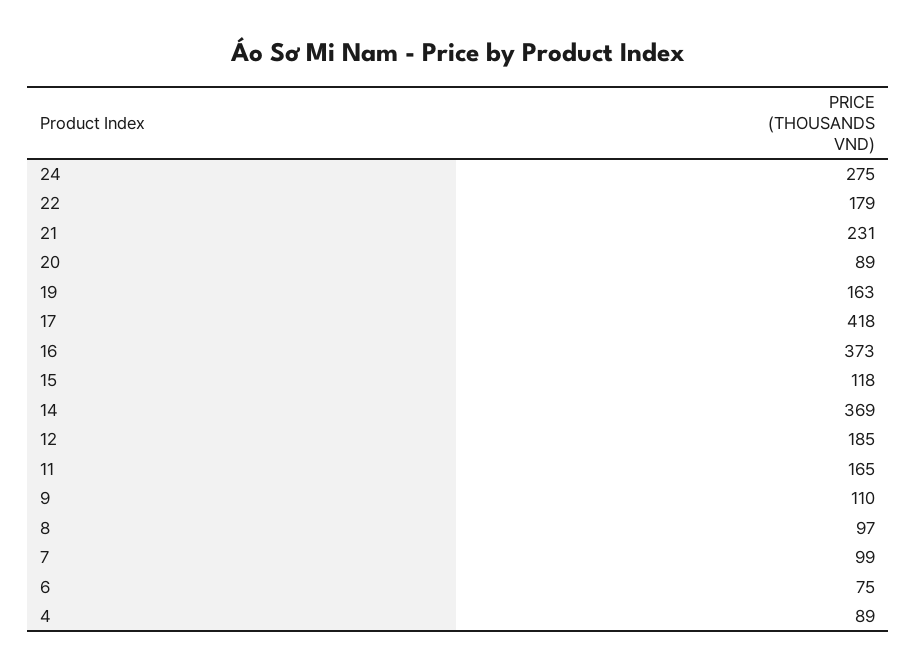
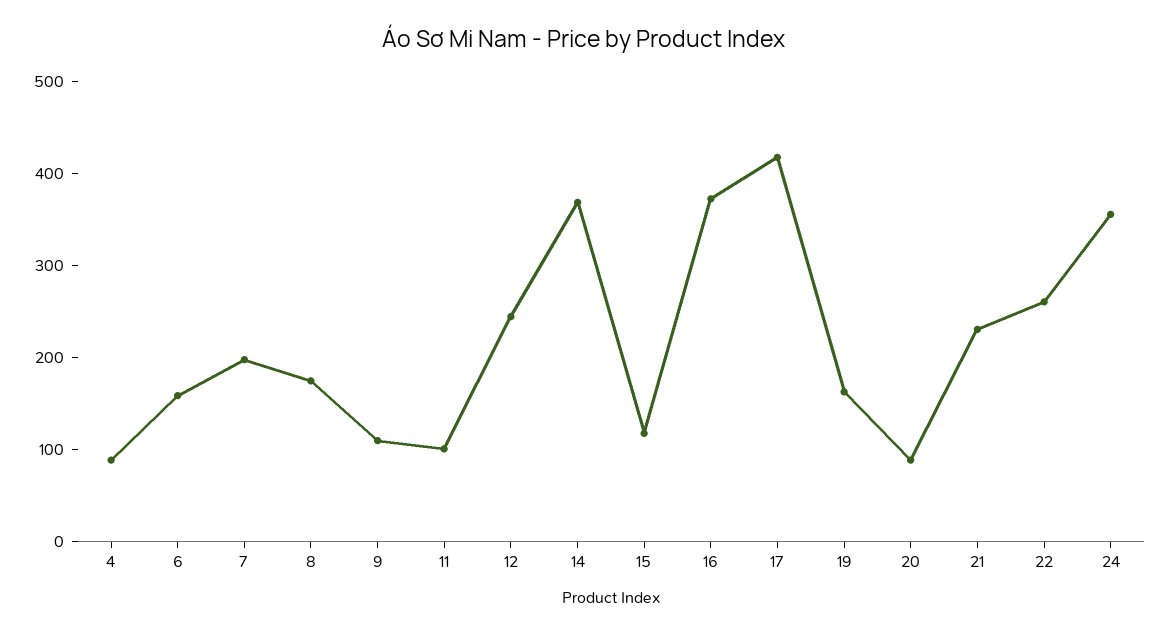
24: 275 -> 360
22: 179 -> 260
12: 185 -> 240
11: 165 -> 100
8: 97 -> 180
7: 99 -> 200
6: 75 -> 160

